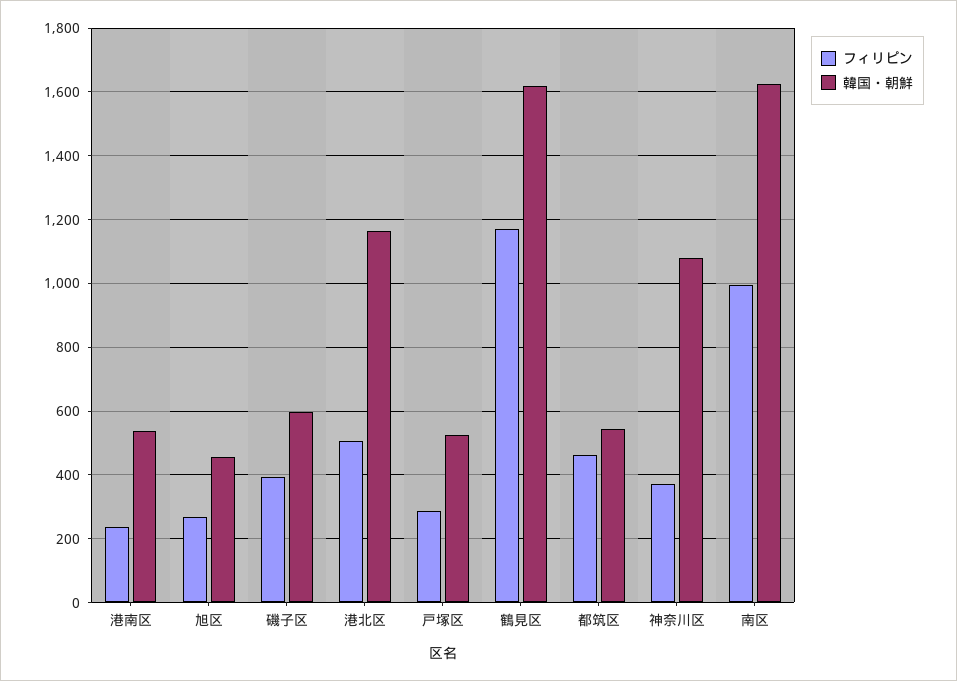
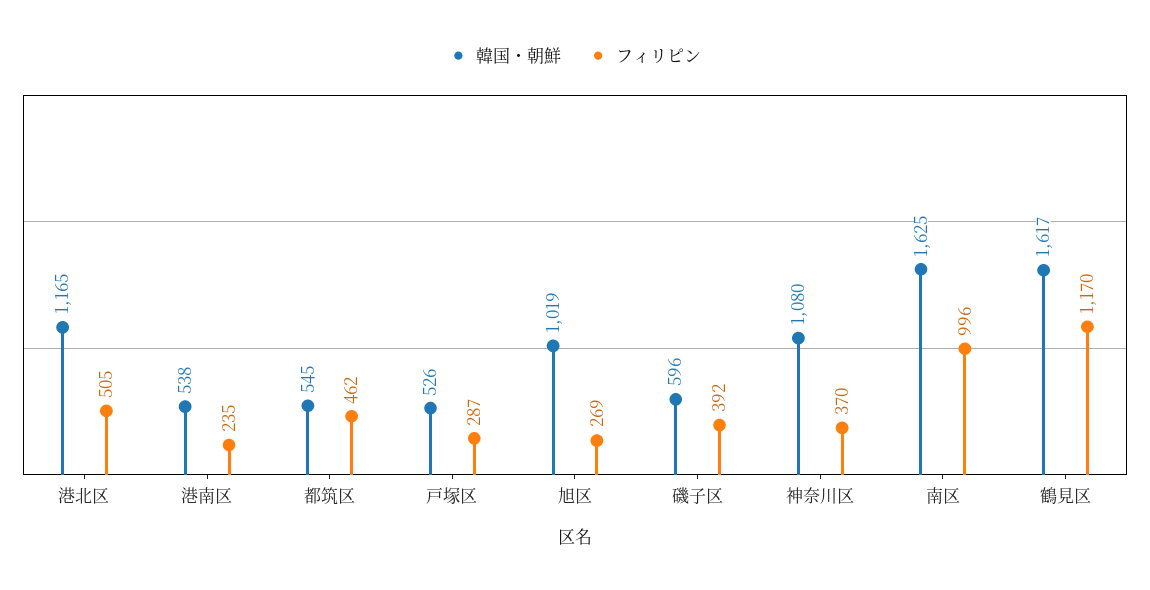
韓国・朝鮮, 旭区: 460 -> 1019

